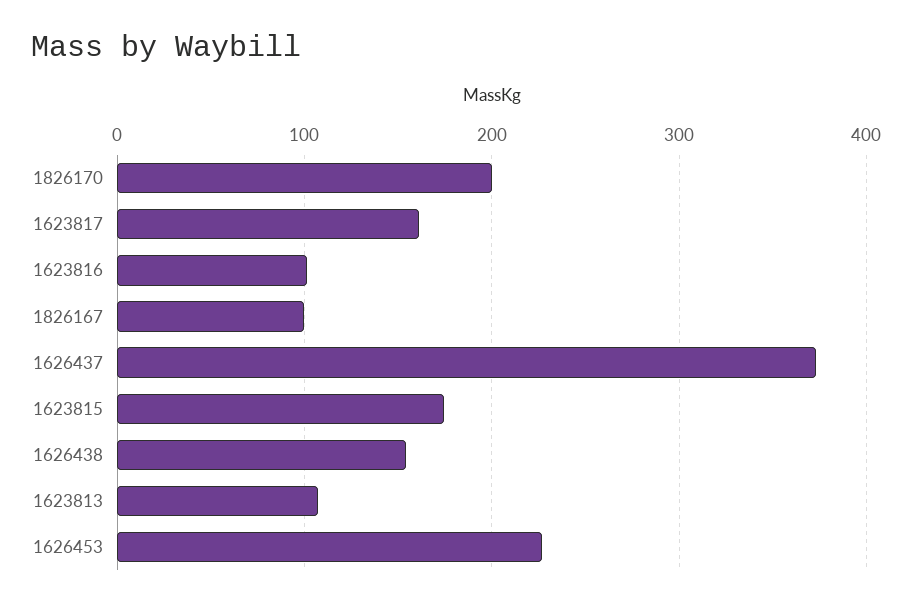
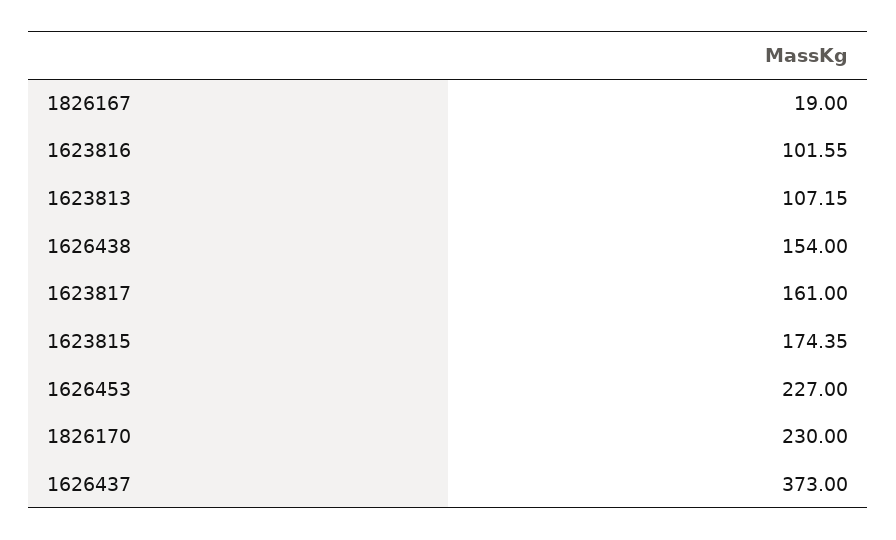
1826170: 200 -> 230
1826167: 100 -> 19

